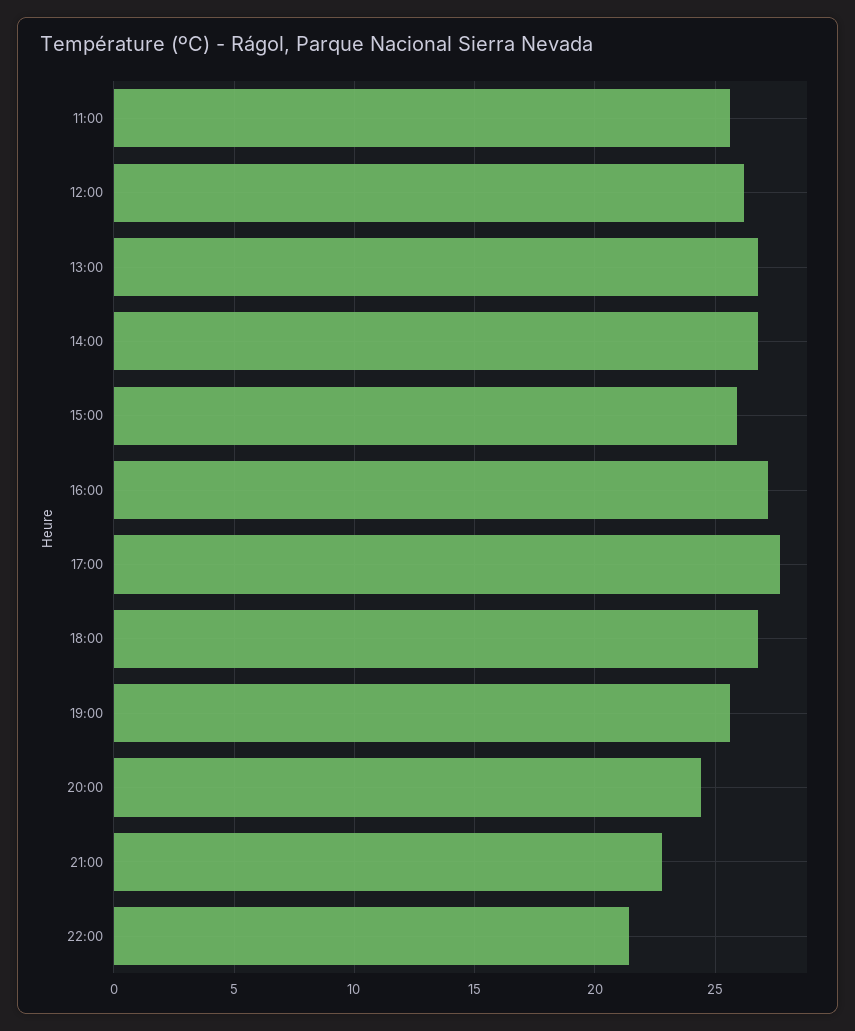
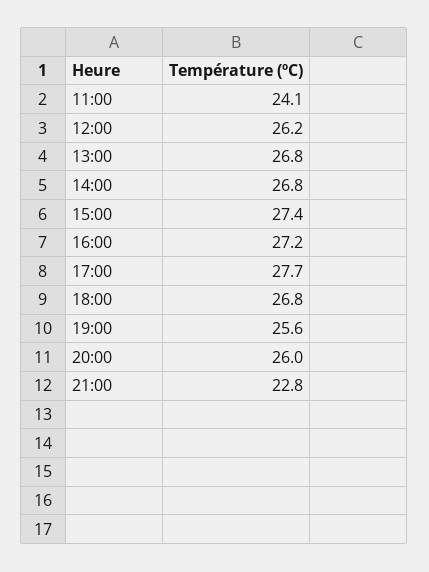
11:00: 25.5 -> 24.1
15:00: 26 -> 27.4
20:00: 24.5 -> 26
22:00: 21.5 -> none

